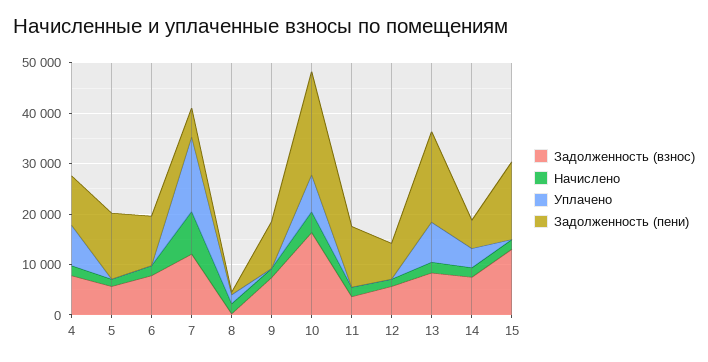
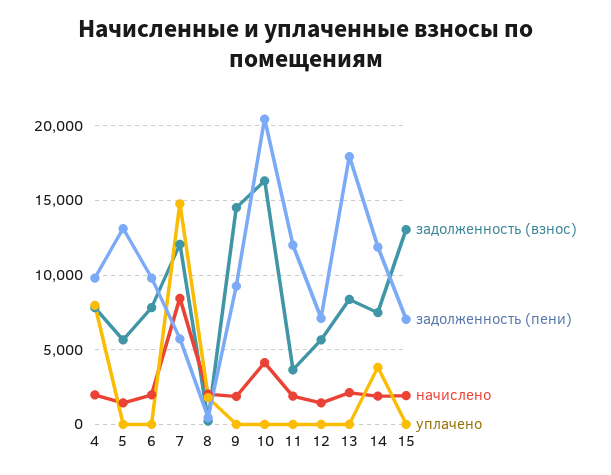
Задолженность (взнос), 9: 8000 -> 14500
Уплачено, 10: 8000 -> 0
Уплачено, 13: 8000 -> 0
Задолженность (пени), 14: 6000 -> 12000
Задолженность (пени), 15: 16000 -> 7000

